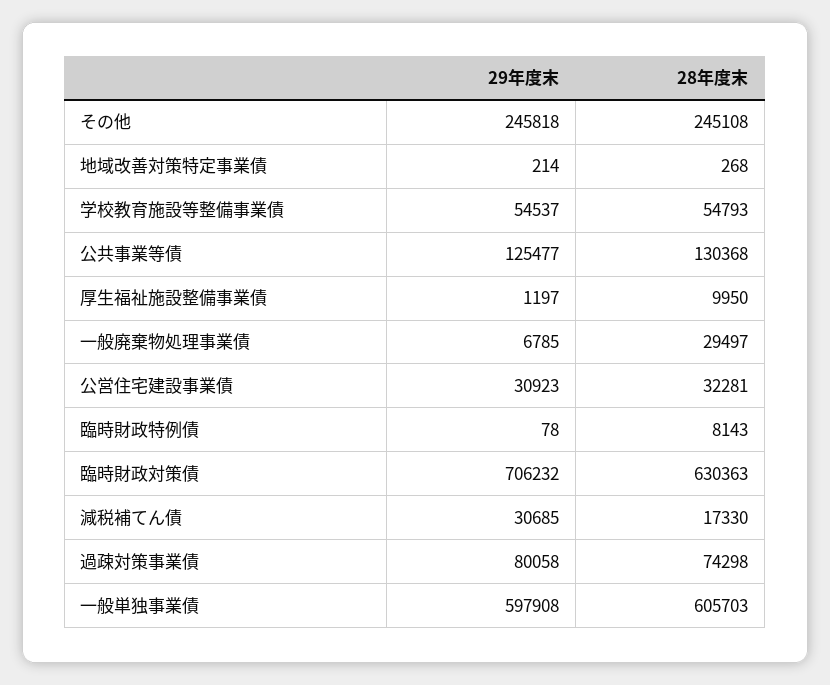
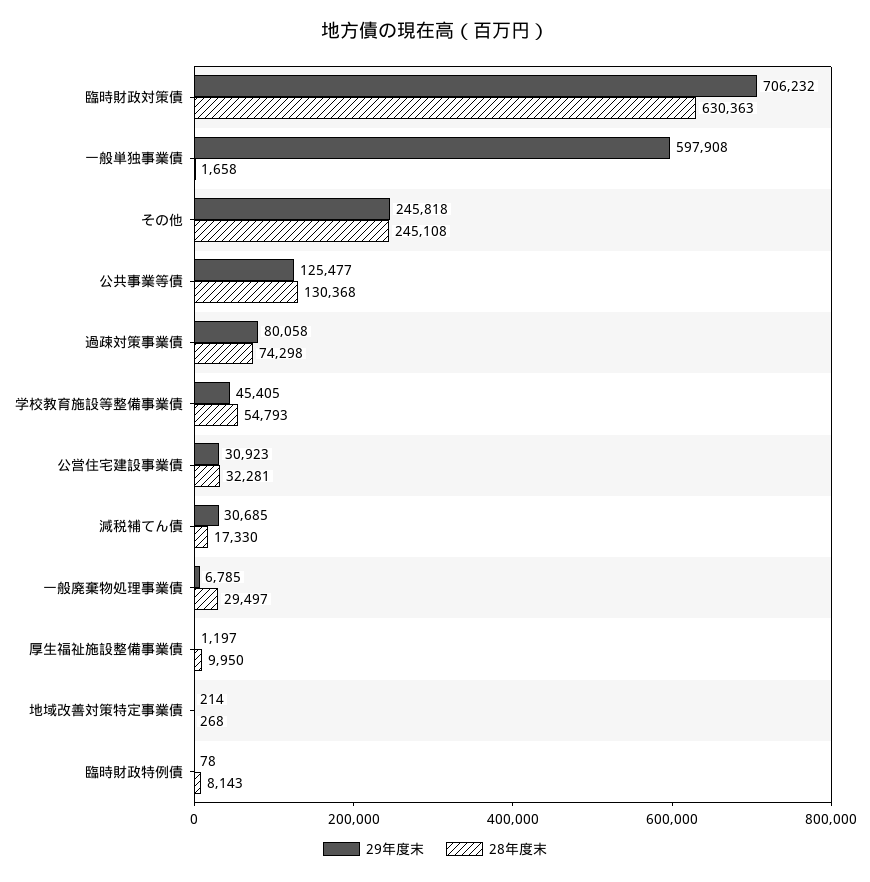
29年度末, 学校教育施設等整備事業債: 54537 -> 45405
28年度末, 一般単独事業債: 605703 -> 1658

